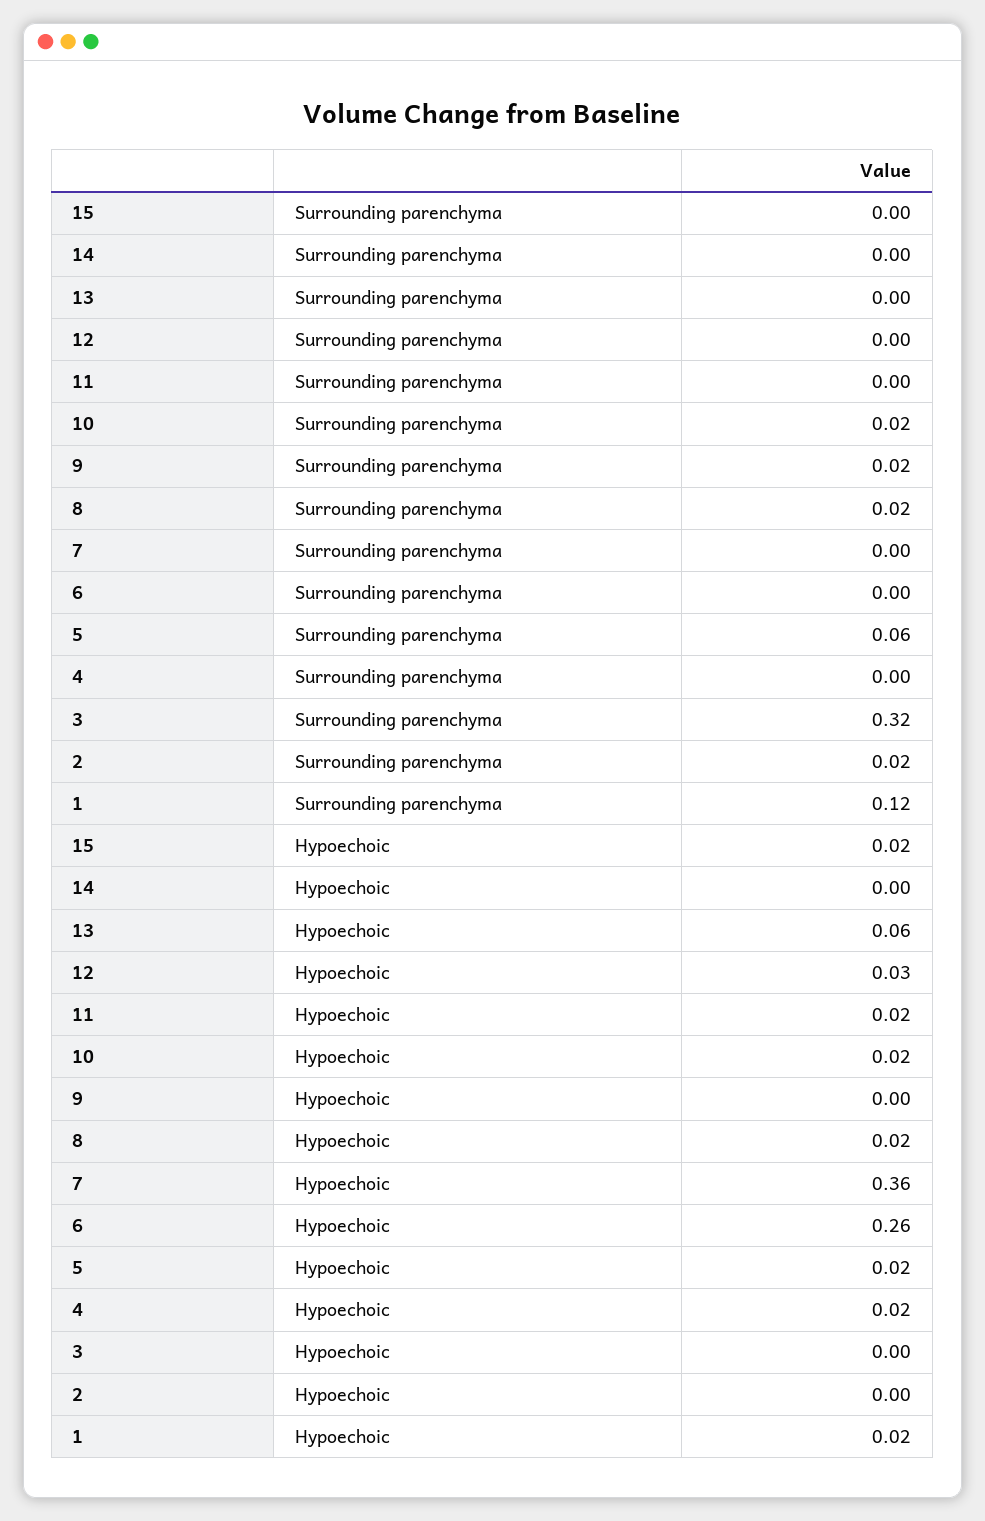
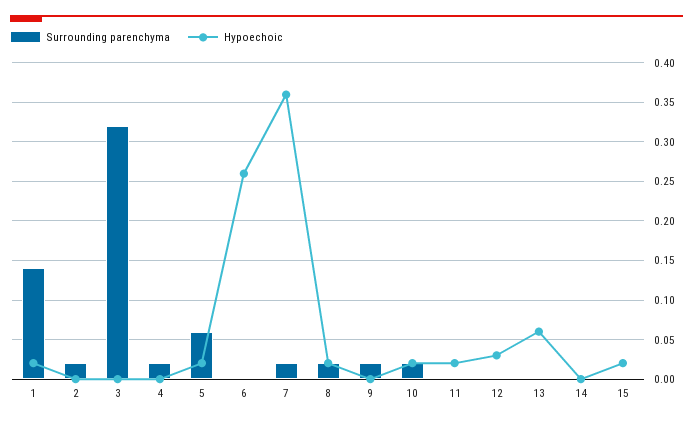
Surrounding parenchyma, 7: 0 -> 0.02
Surrounding parenchyma, 4: 0 -> 0.02
Surrounding parenchyma, 1: 0.12 -> 0.14
Hypoechoic, 4: 0.02 -> 0

